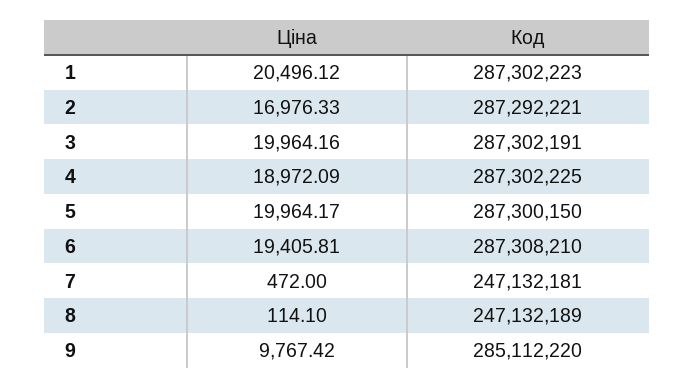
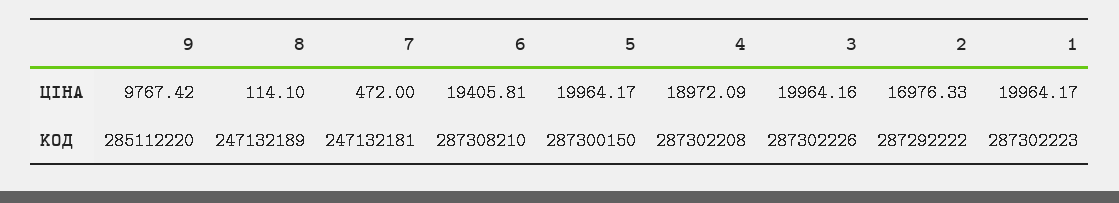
Ціна, 1: 20496.12 -> 19964.17
Код, 2: 287292221 -> 287292222
Код, 3: 287302191 -> 287302226
Код, 4: 287302225 -> 287302208

